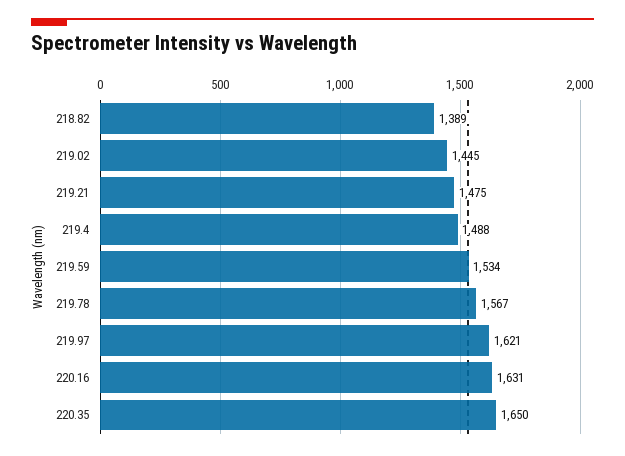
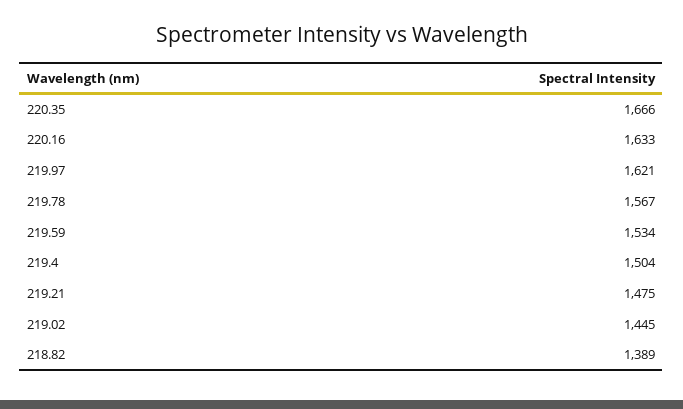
219.4: 1488 -> 1504
220.16: 1631 -> 1633
220.35: 1650 -> 1666

